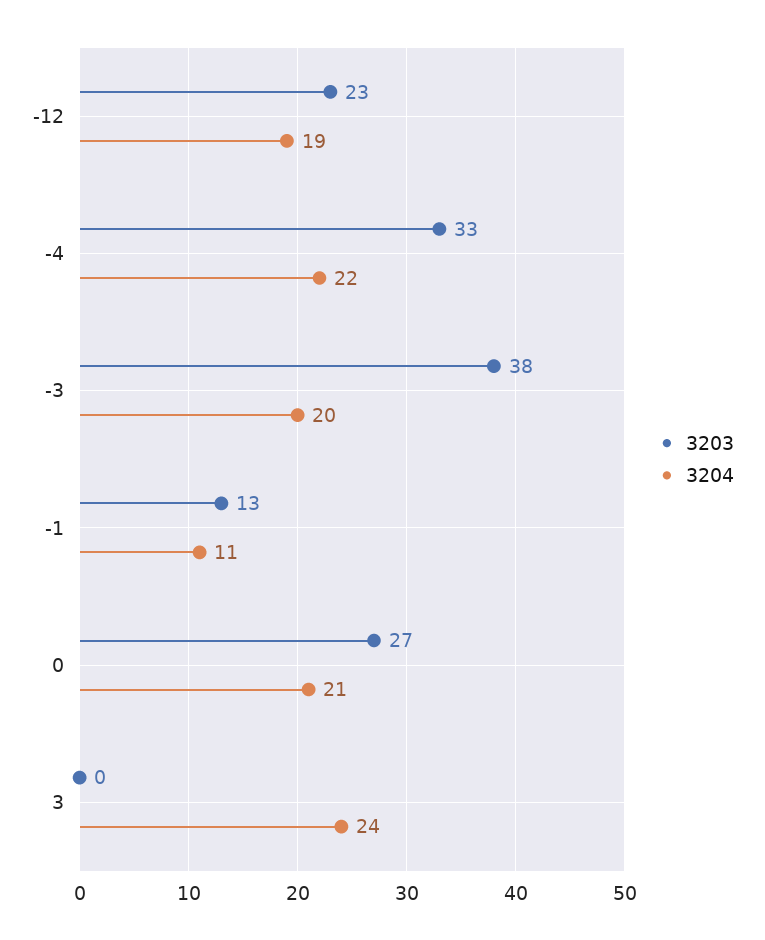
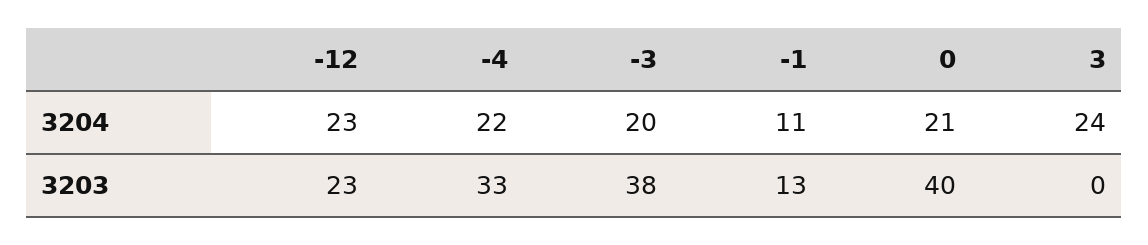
3204, -12: 19 -> 23
3203, 0: 27 -> 40

